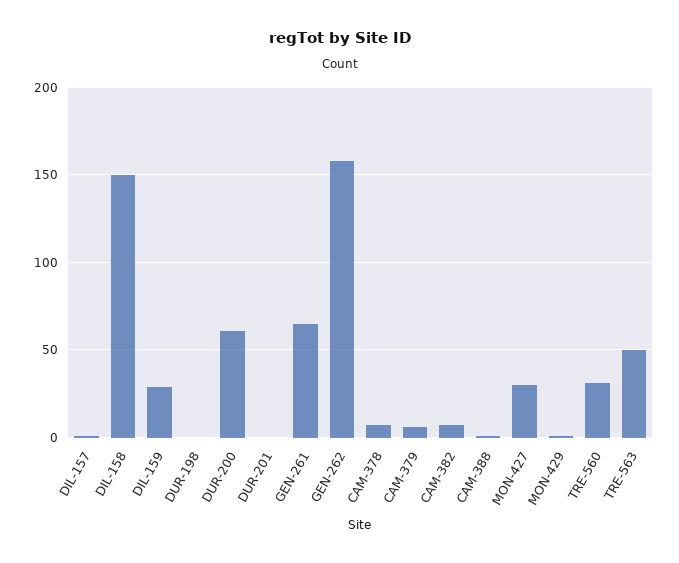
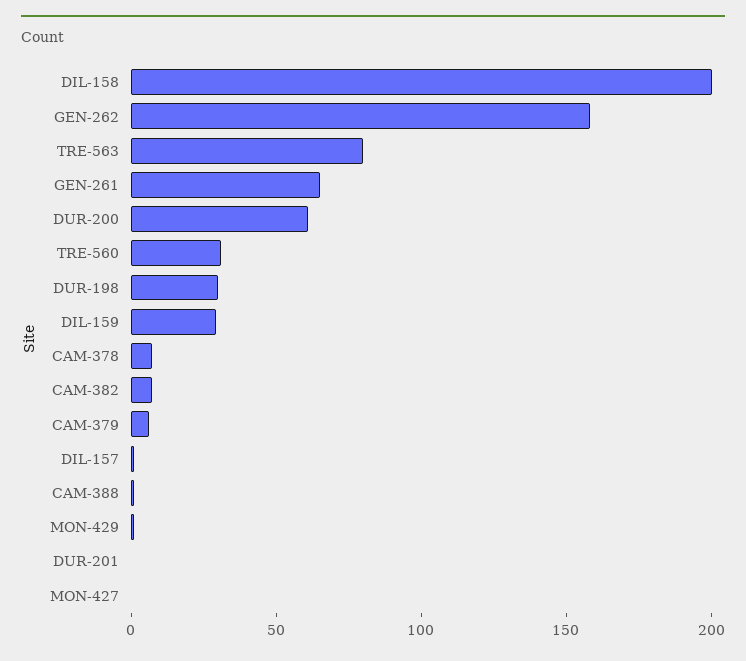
DIL-158: 150 -> 200
DUR-198: 0 -> 30
MON-427: 30 -> 0
TRE-563: 50 -> 80

